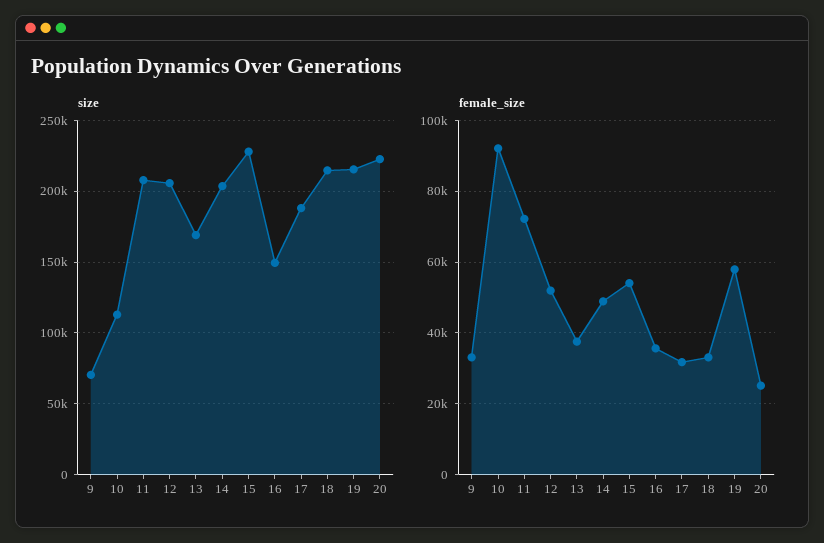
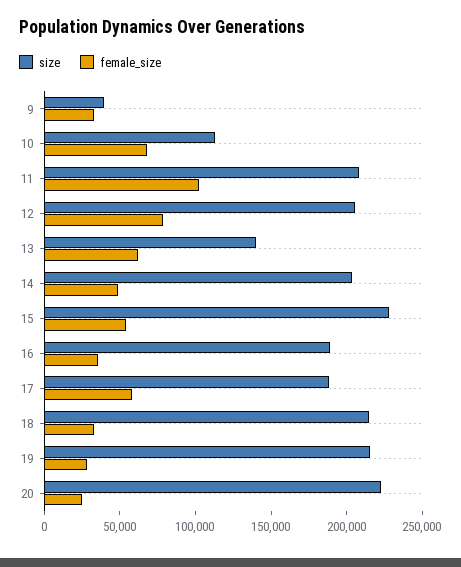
size, 9: 70000 -> 40000
size, 13: 170000 -> 140000
size, 16: 150000 -> 190000
female_size, 10: 92000 -> 70000
female_size, 11: 72000 -> 100000
female_size, 12: 52000 -> 80000
female_size, 13: 38000 -> 60000
female_size, 17: 32000 -> 60000
female_size, 19: 58000 -> 30000

